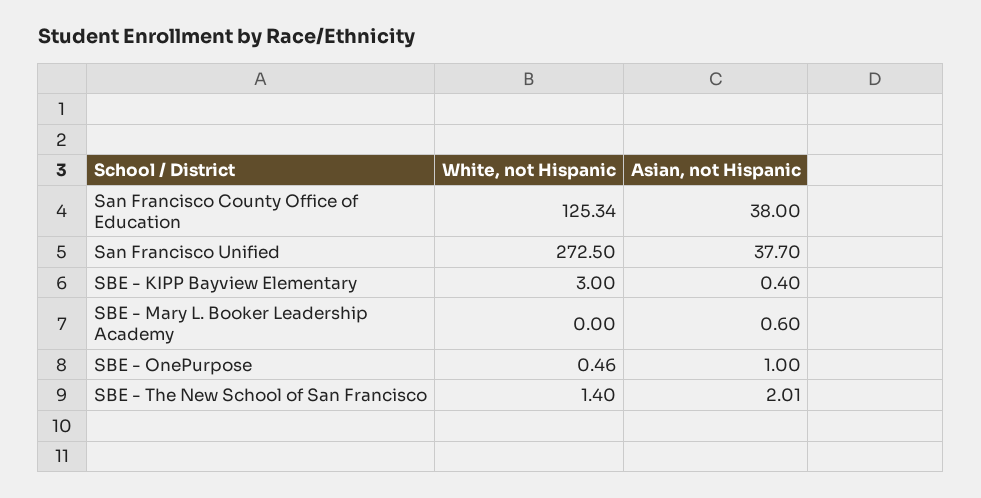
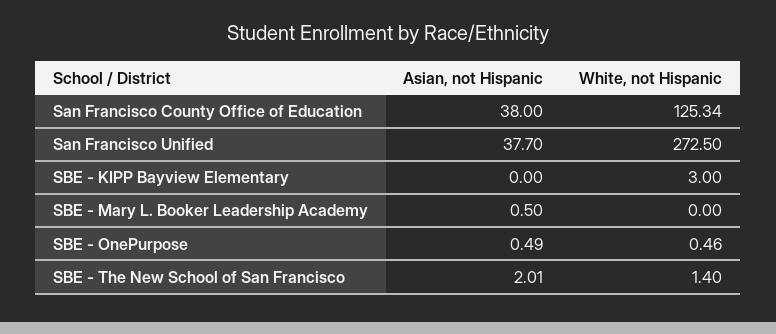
Asian, not Hispanic, SBE - KIPP Bayview Elementary: 0.4 -> 0
Asian, not Hispanic, SBE - Mary L. Booker Leadership Academy: 0.6 -> 0.5
Asian, not Hispanic, SBE - OnePurpose: 1 -> 0.49

